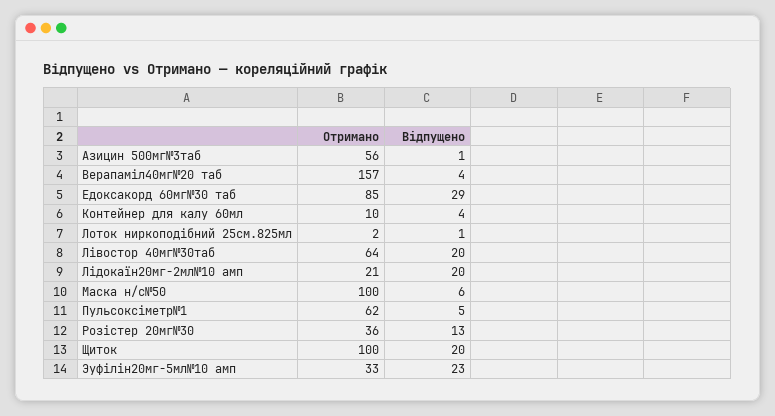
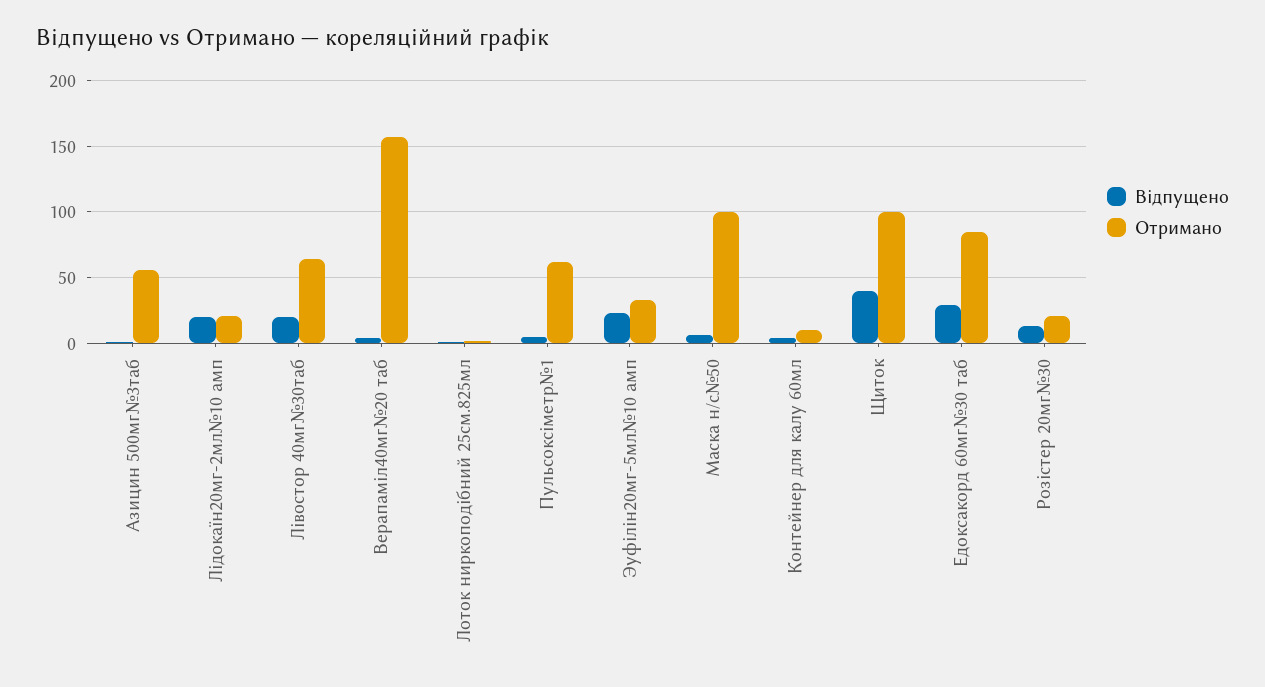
Отримано, Розістер 20мг№30: 36 -> 20
Відпущено, Щиток: 20 -> 40

